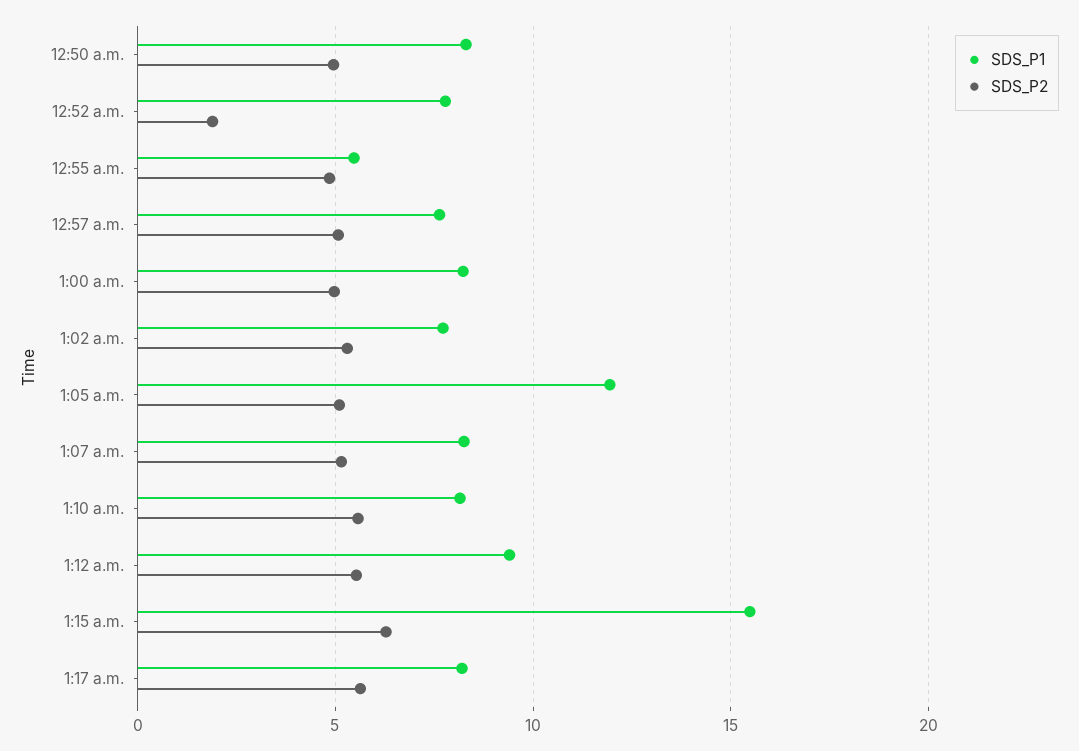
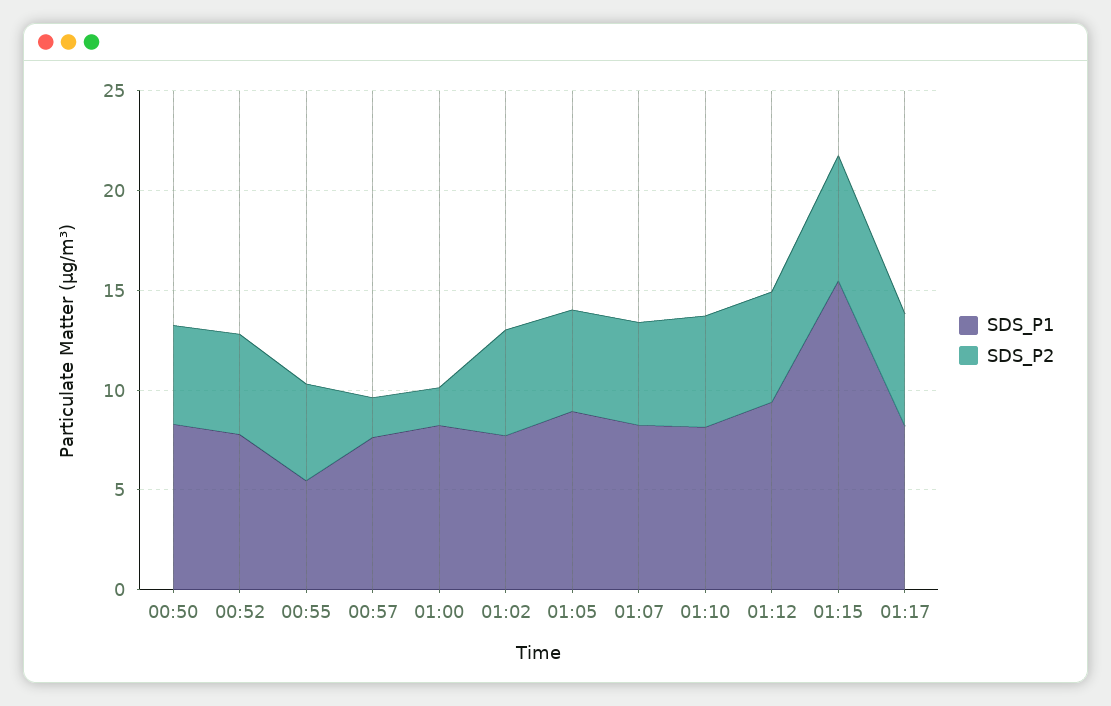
SDS_P2, 12:52 a.m.: 2 -> 5
SDS_P2, 12:57 a.m.: 5 -> 2
SDS_P2, 1:00 a.m.: 5 -> 2
SDS_P1, 1:05 a.m.: 12 -> 9

